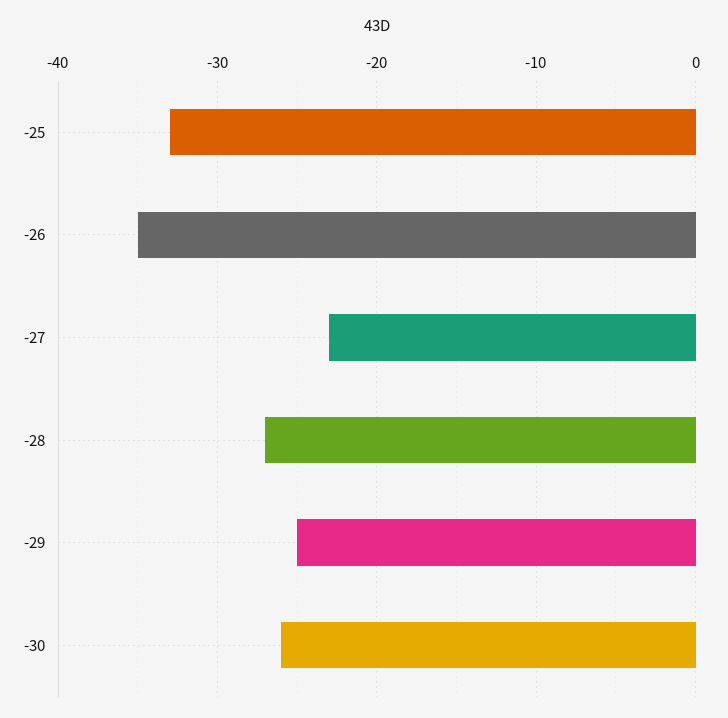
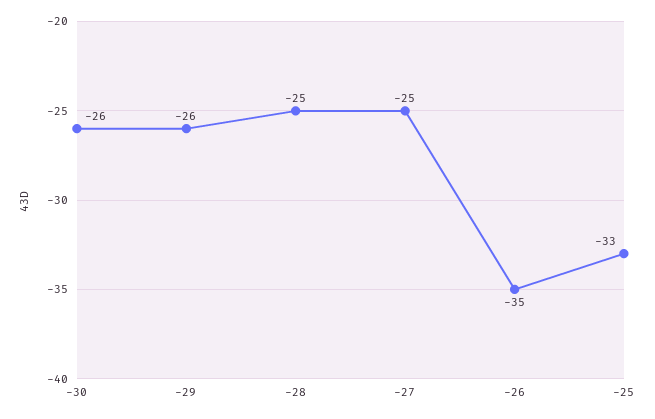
-27: -23 -> -25
-28: -27 -> -25
-29: -25 -> -26

